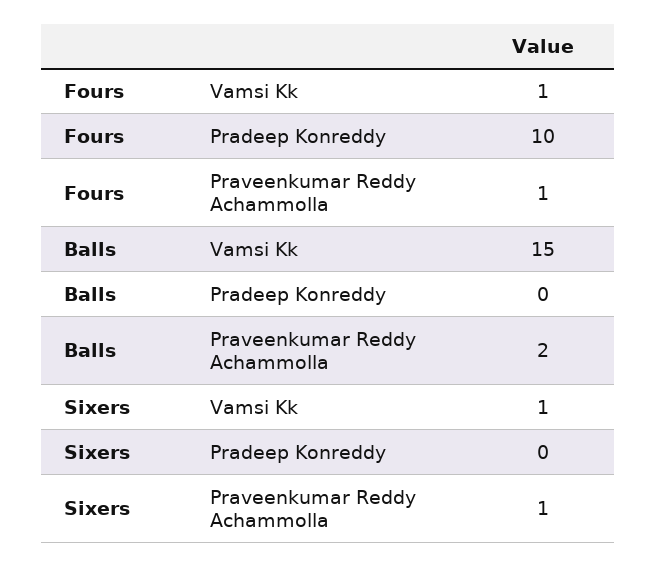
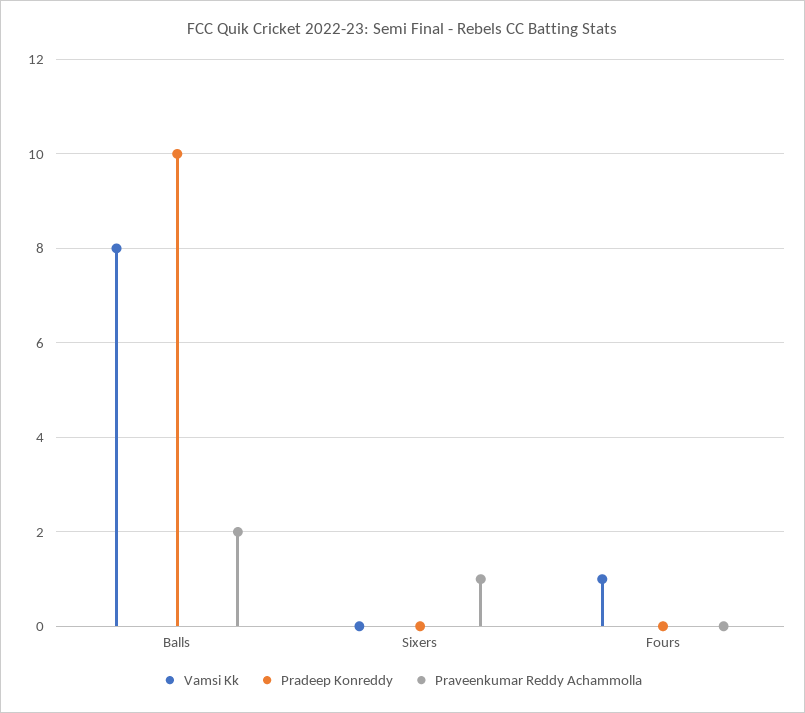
Pradeep Konreddy, Fours: 10 -> 0
Praveenkumar Reddy Achammolla, Fours: 1 -> 0
Vamsi Kk, Balls: 15 -> 8
Pradeep Konreddy, Balls: 0 -> 10
Vamsi Kk, Sixers: 1 -> 0

